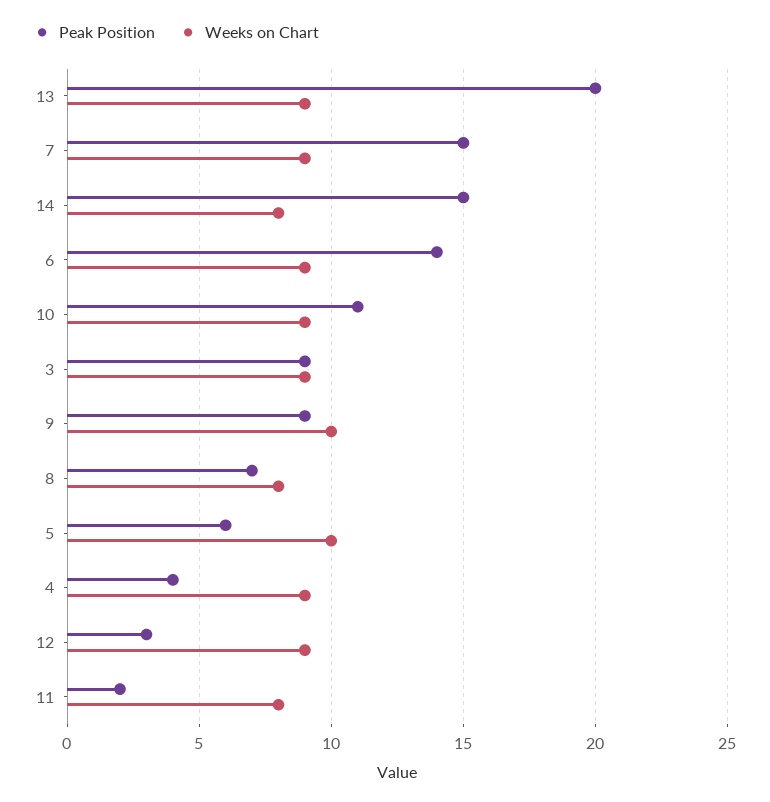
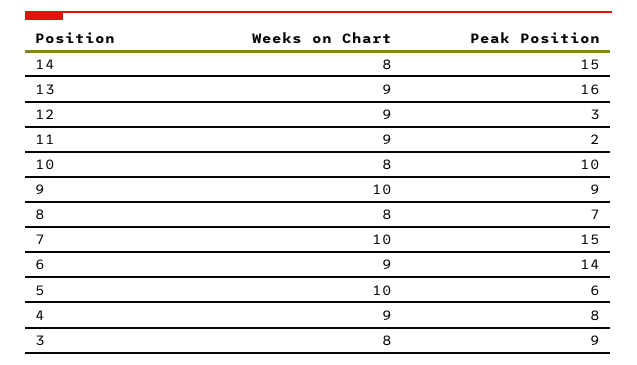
Peak Position, 13: 20 -> 16
Weeks on Chart, 7: 9 -> 10
Peak Position, 10: 11 -> 10
Weeks on Chart, 10: 9 -> 8
Weeks on Chart, 3: 9 -> 8
Peak Position, 4: 4 -> 8
Weeks on Chart, 11: 8 -> 9

